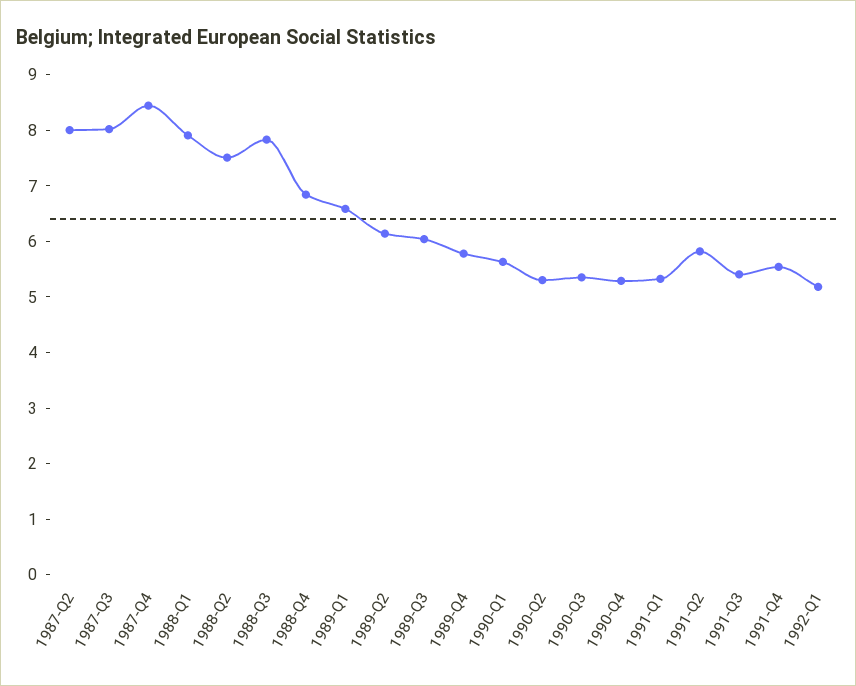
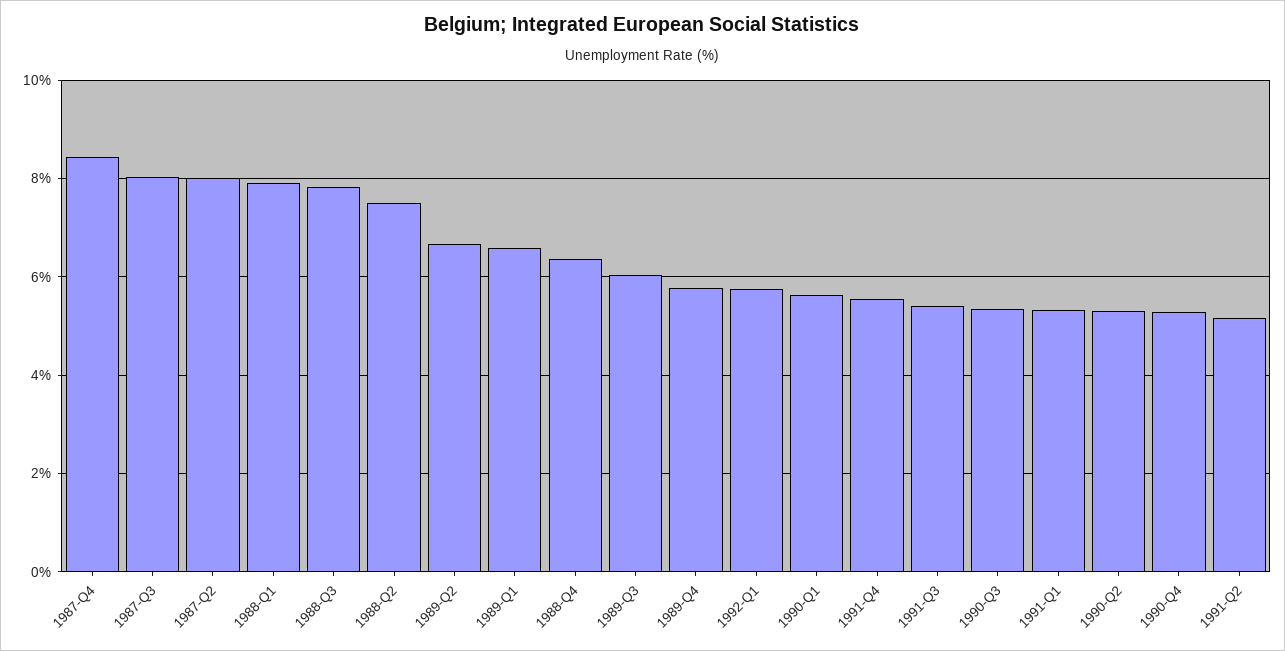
1988-Q4: 6.8 -> 6.4
1989-Q2: 6.2 -> 6.6
1991-Q2: 5.8 -> 5.2
1992-Q1: 5.2 -> 5.8

